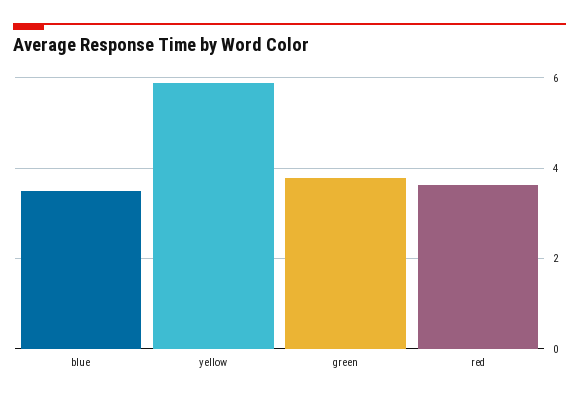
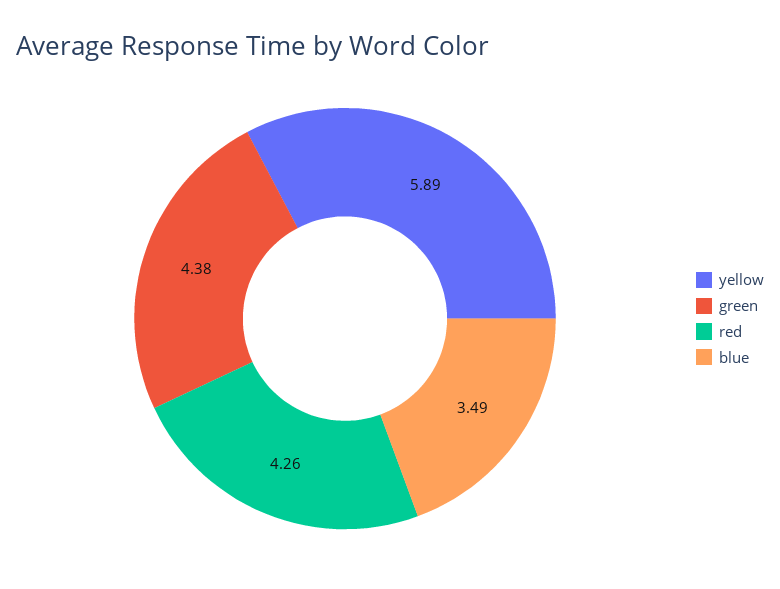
green: 3.8 -> 4.38
red: 3.6 -> 4.26

